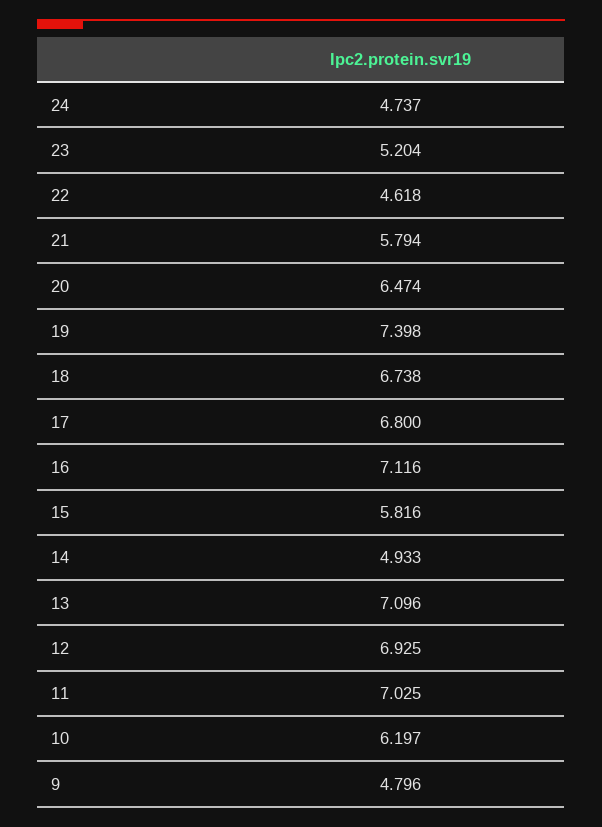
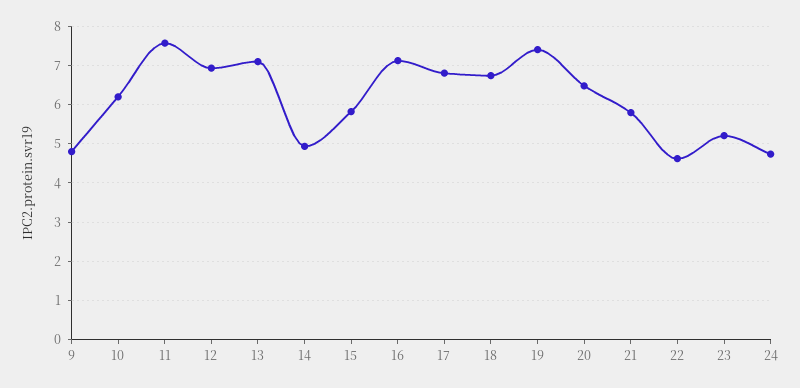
11: 7.025 -> 7.6

